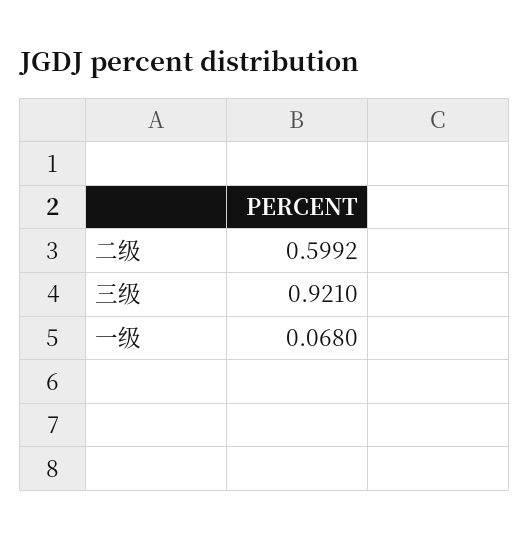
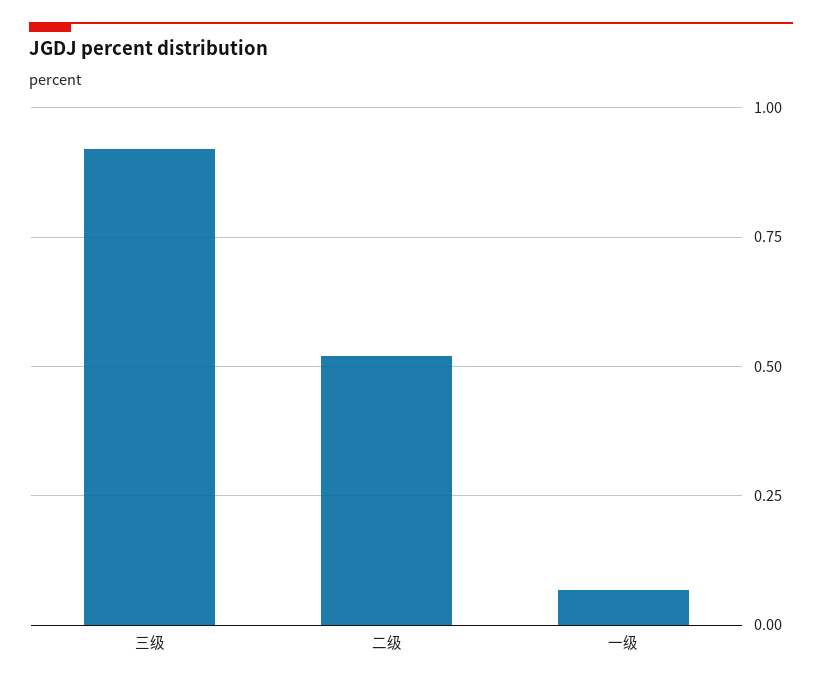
二级: 0.5992 -> 0.525

